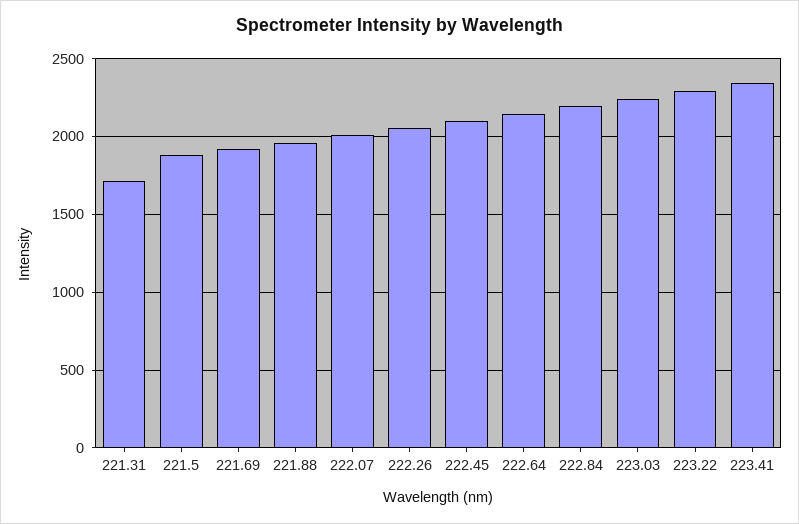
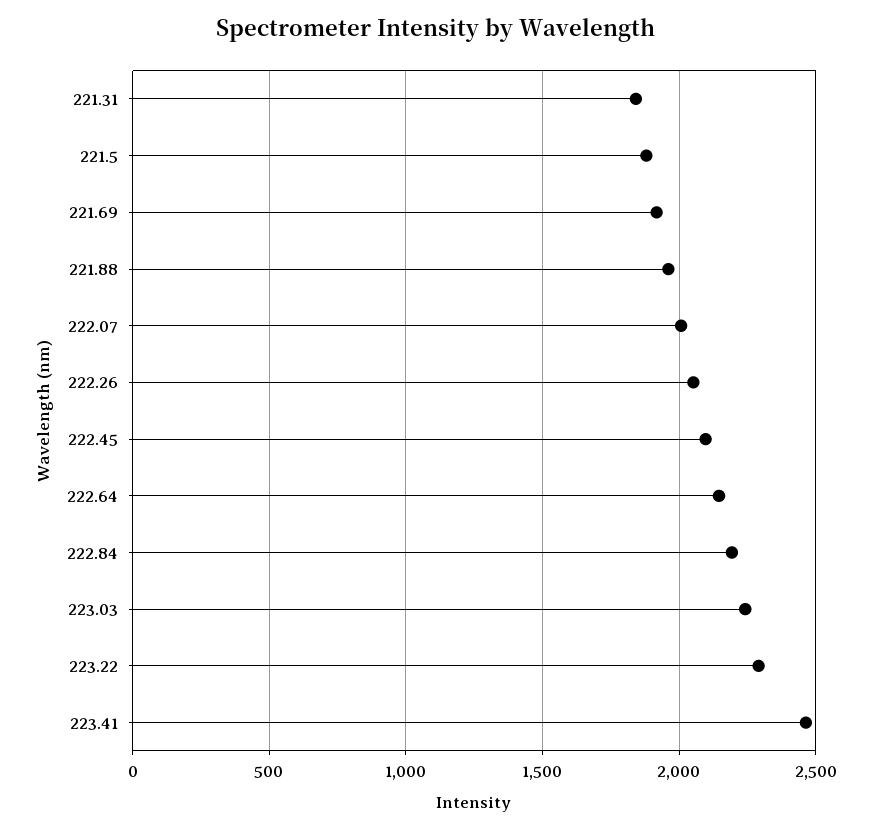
221.31: 1700 -> 1850
223.41: 2350 -> 2450

